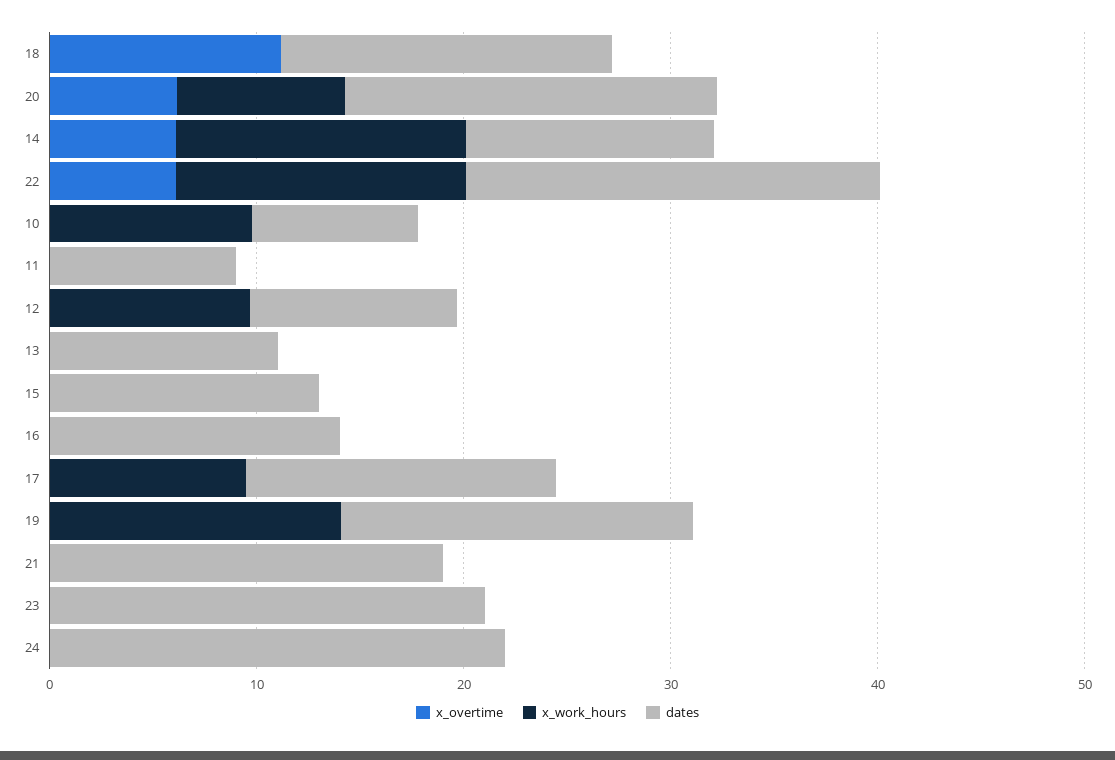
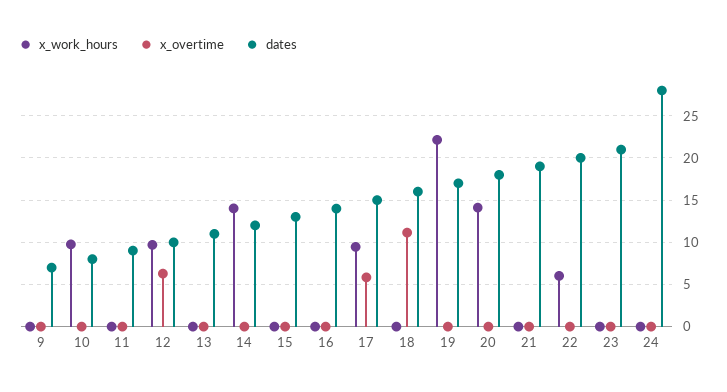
x_overtime, 20: 6 -> 0
x_work_hours, 20: 8 -> 14
x_overtime, 14: 6 -> 0
x_overtime, 22: 6 -> 0
x_work_hours, 22: 14 -> 6
x_overtime, 12: 0 -> 6
x_overtime, 17: 0 -> 6
x_work_hours, 19: 14 -> 22
dates, 24: 22 -> 28
x_work_hours, 9: none -> 0
x_overtime, 9: none -> 0
dates, 9: none -> 7

